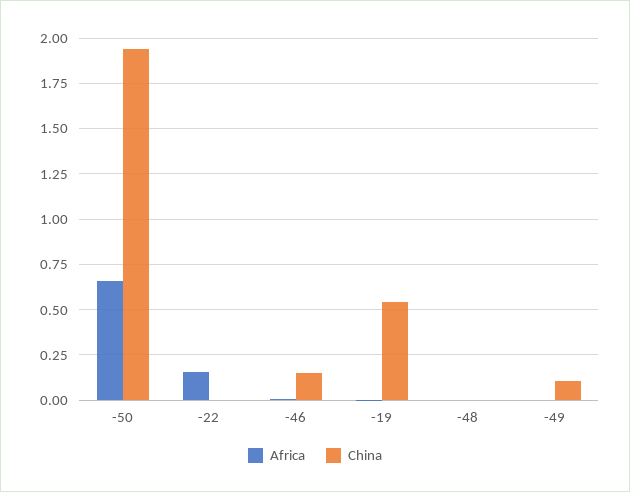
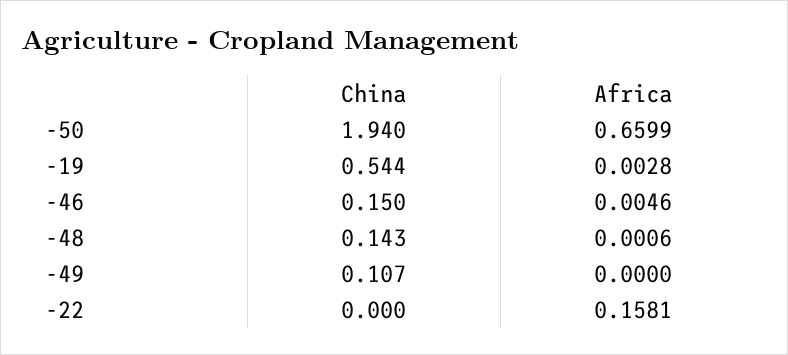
China, -48: 0 -> 0.143

